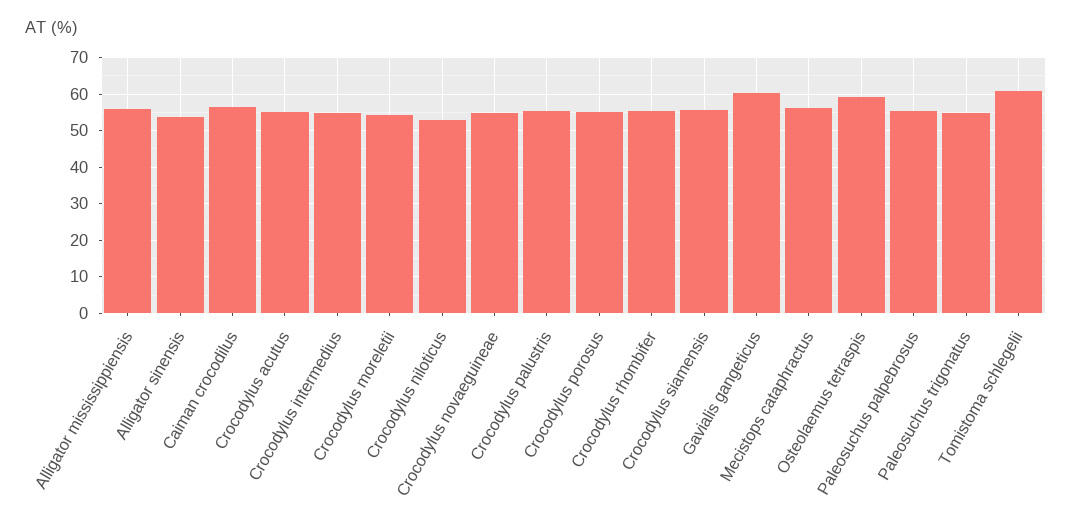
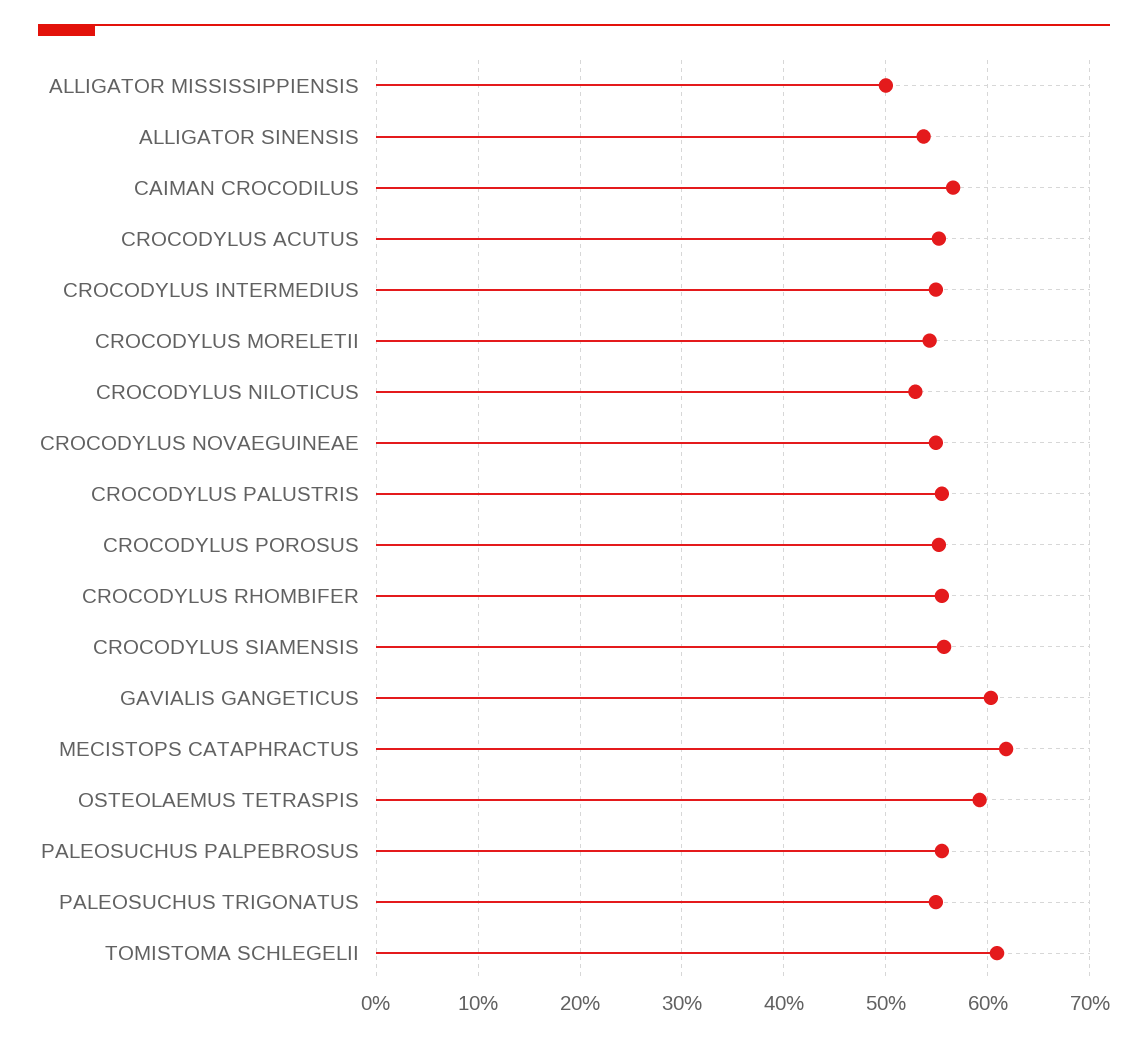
Alligator mississippiensis: 56 -> 50
Mecistops cataphractus: 56 -> 62

